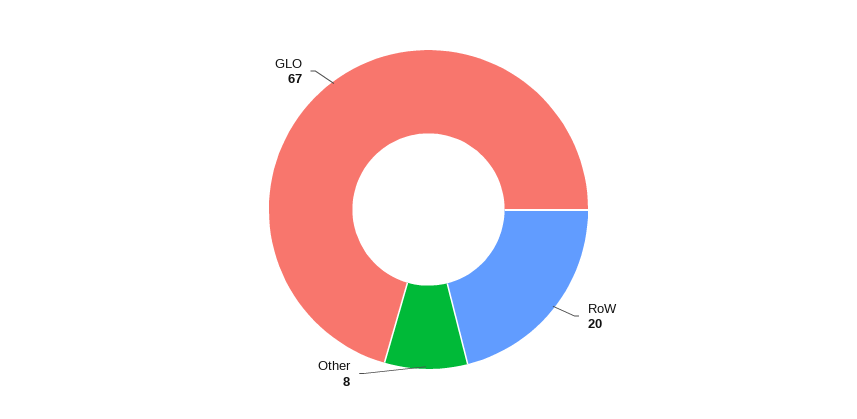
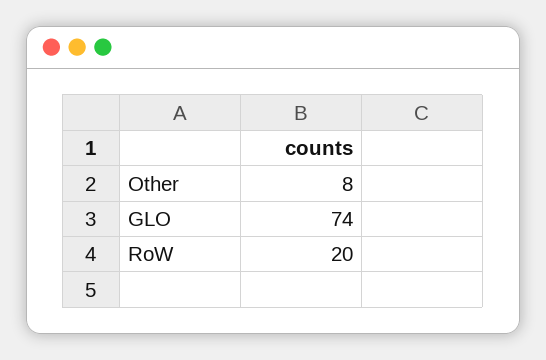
GLO: 67 -> 74

